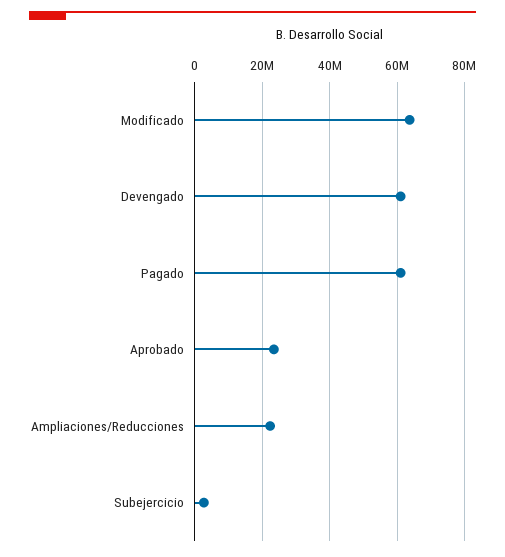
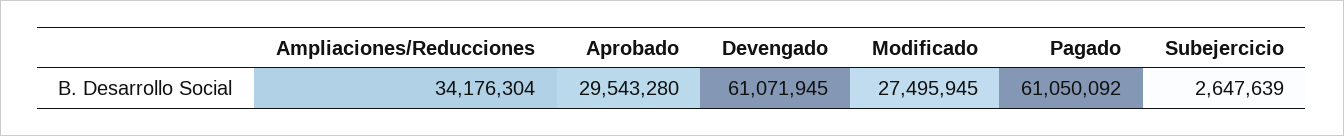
Modificado: 64000000 -> 27495945
Aprobado: 24000000 -> 29543280
Ampliaciones/Reducciones: 22000000 -> 34176304

